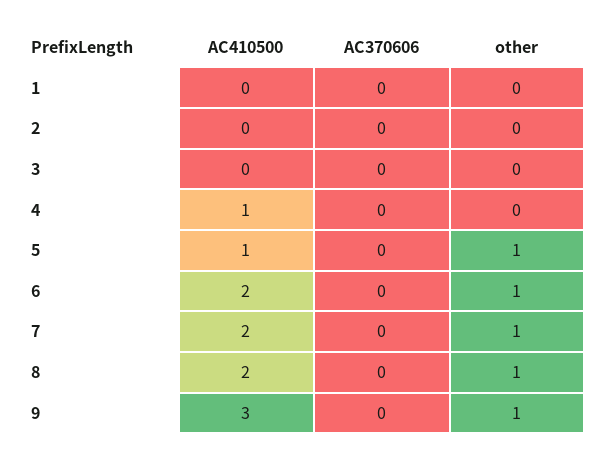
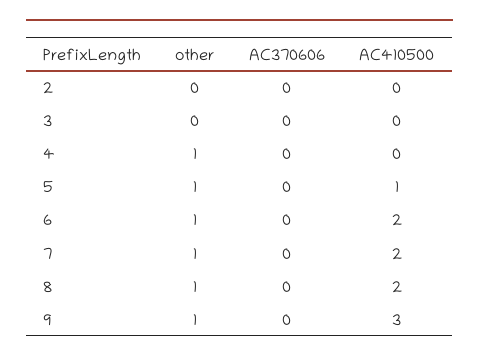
AC410500, 1: 0 -> none
AC370606, 1: 0 -> none
other, 1: 0 -> none
AC410500, 4: 1 -> 0
other, 4: 0 -> 1

